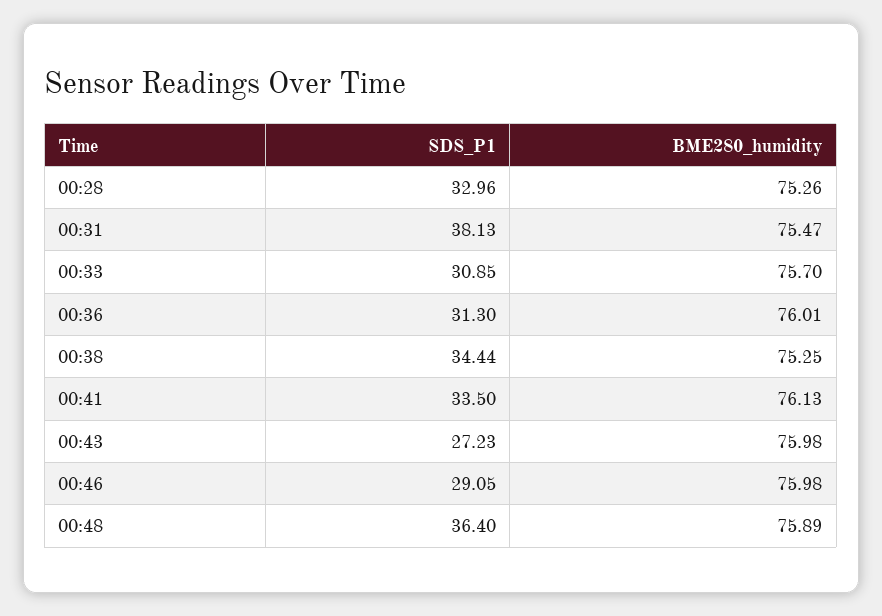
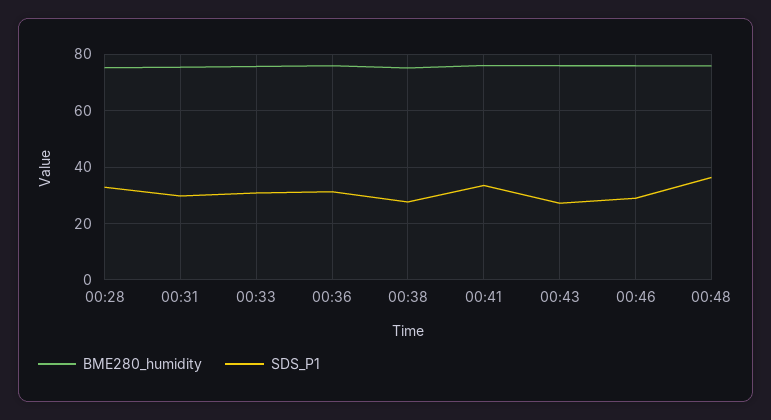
SDS_P1, 00:31: 38.13 -> 30
SDS_P1, 00:38: 34.44 -> 27.5

